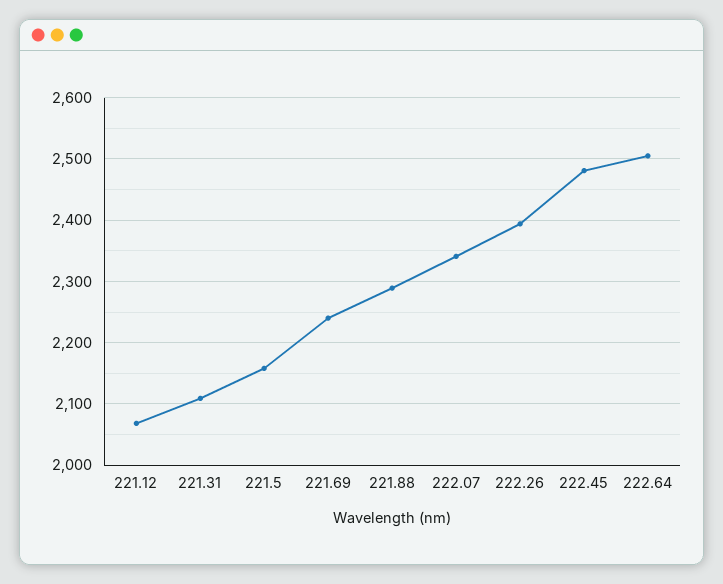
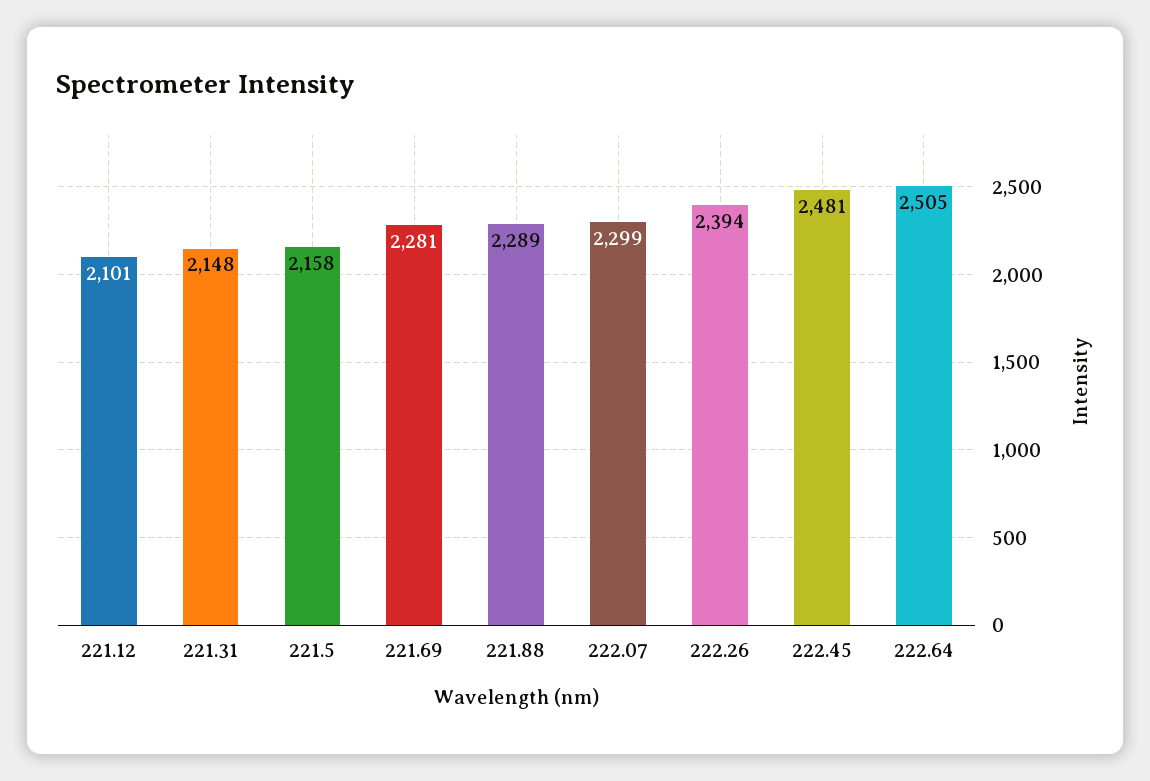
221.12: 2070 -> 2101
221.31: 2110 -> 2148
221.69: 2240 -> 2281
222.07: 2340 -> 2299

